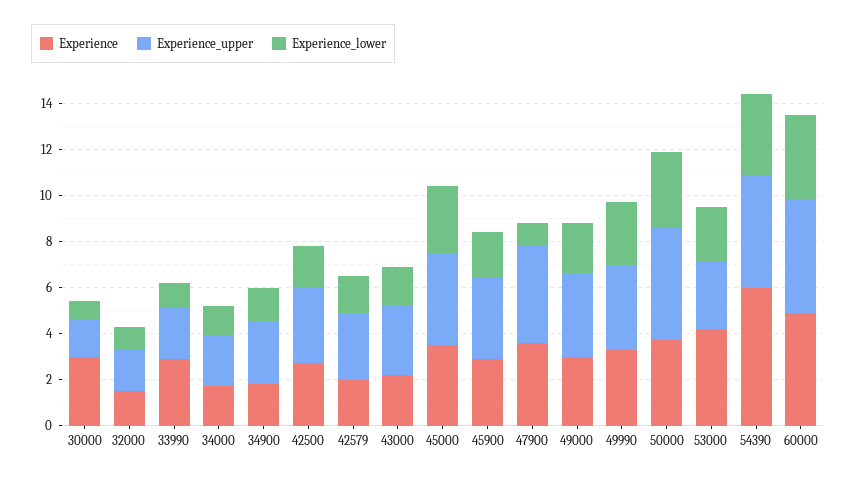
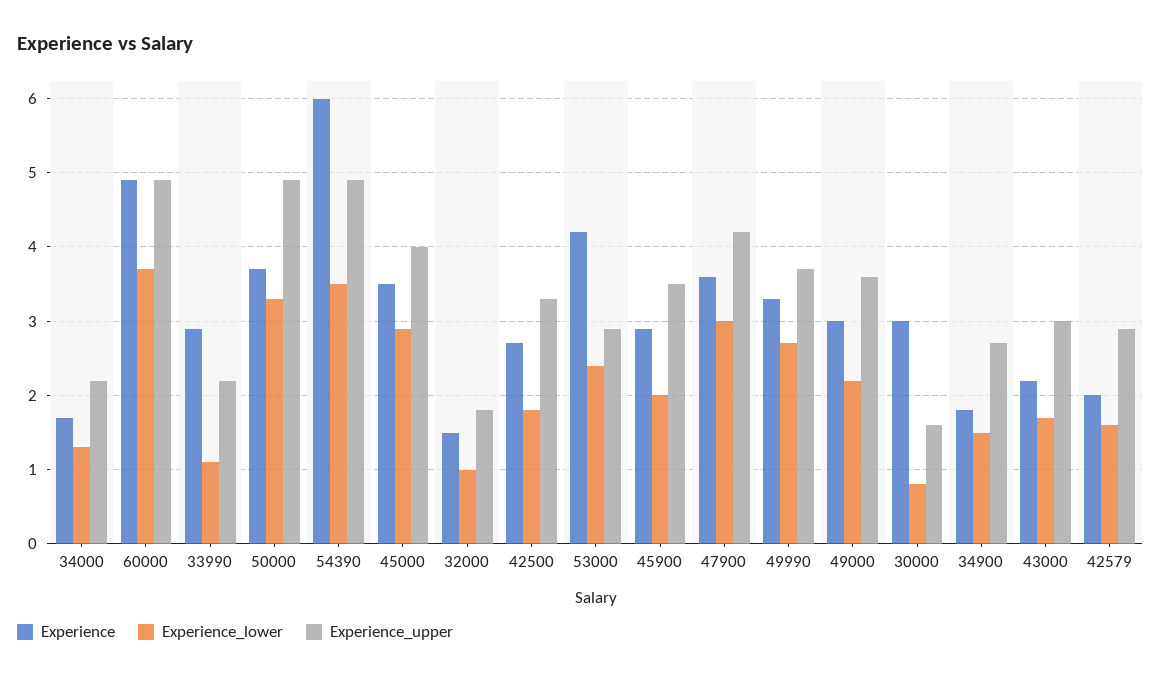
Experience_lower, 47900: 1 -> 3

